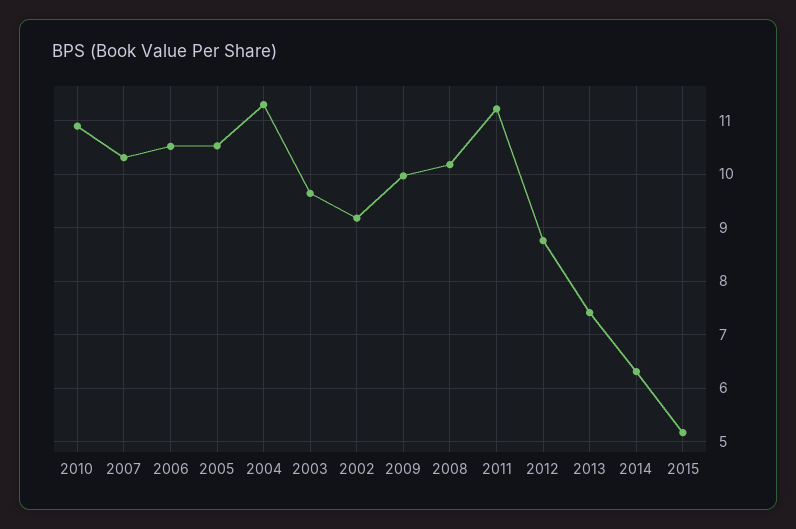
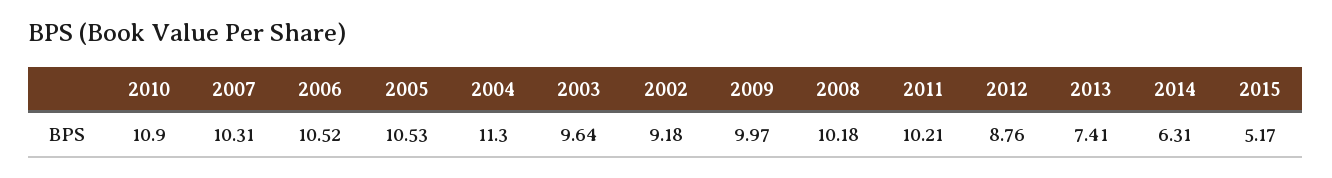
2011: 11.2 -> 10.21

